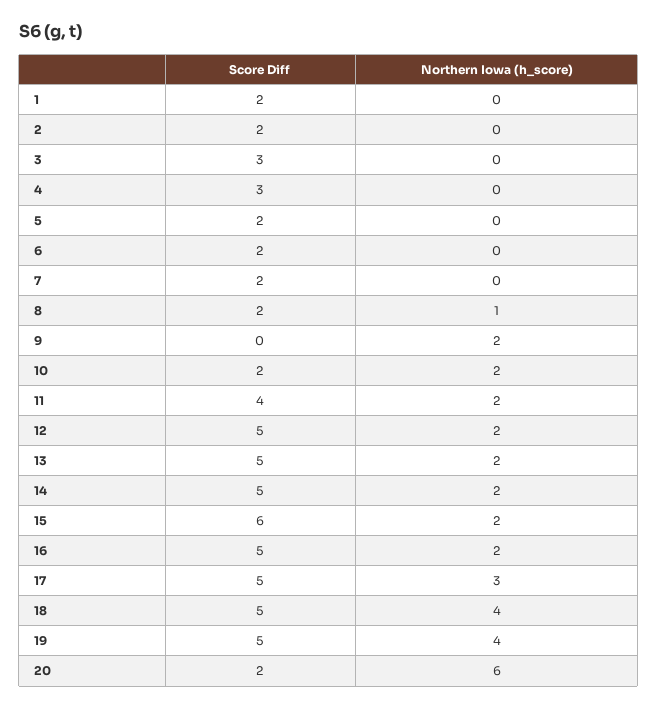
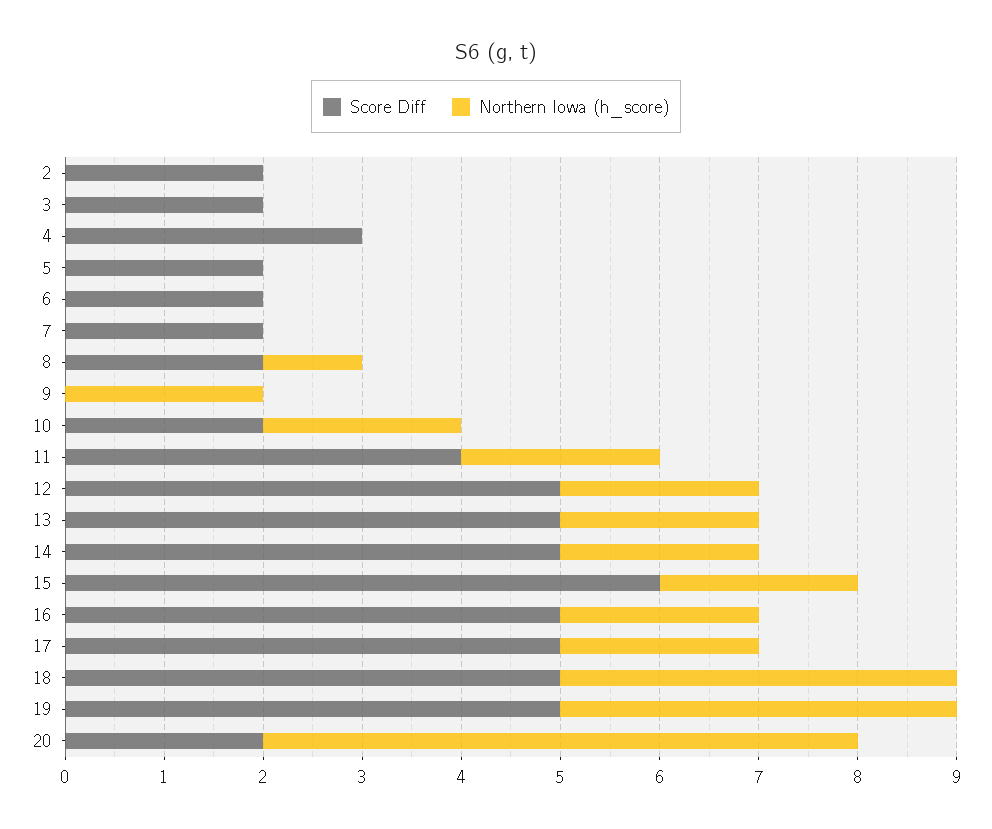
Score Diff, 1: 2 -> none
Northern Iowa (h_score), 1: 0 -> none
Score Diff, 3: 3 -> 2
Northern Iowa (h_score), 17: 3 -> 2

